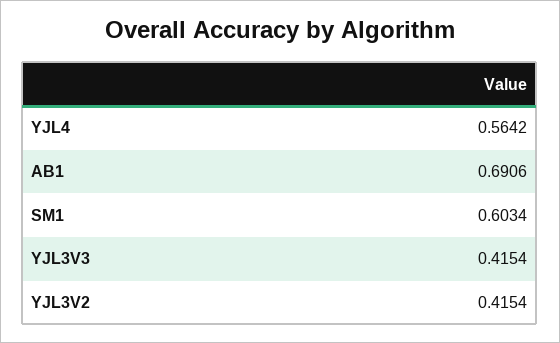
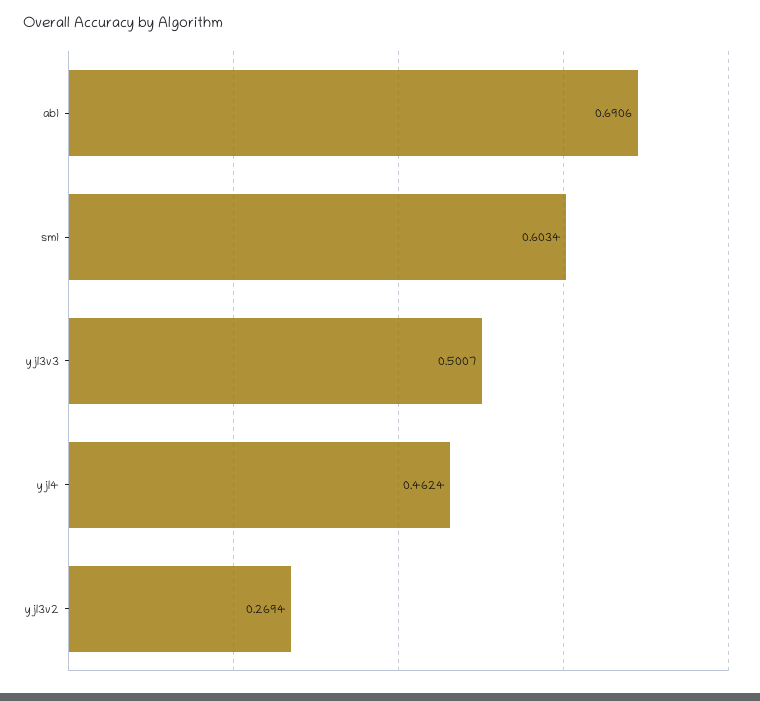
YJL4: 0.5642 -> 0.4624
YJL3V3: 0.4154 -> 0.5007
YJL3V2: 0.4154 -> 0.2694

